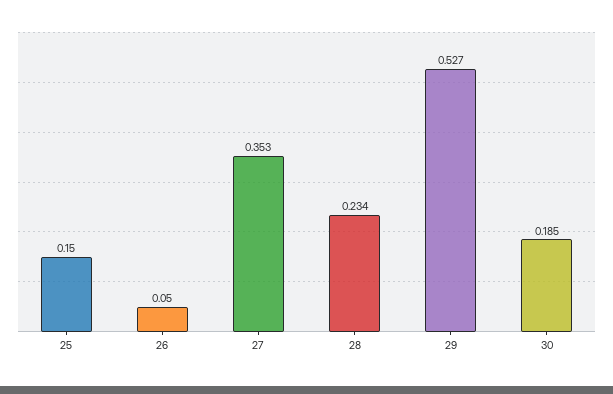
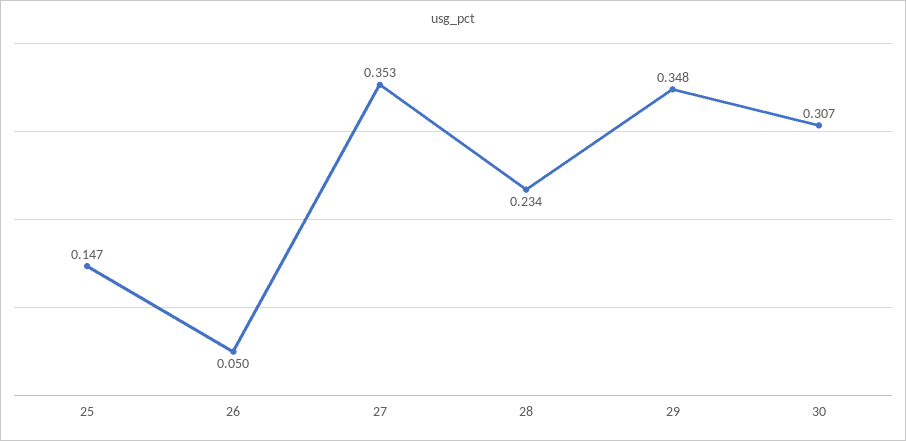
25: 0.15 -> 0.147
29: 0.527 -> 0.348
30: 0.185 -> 0.307

